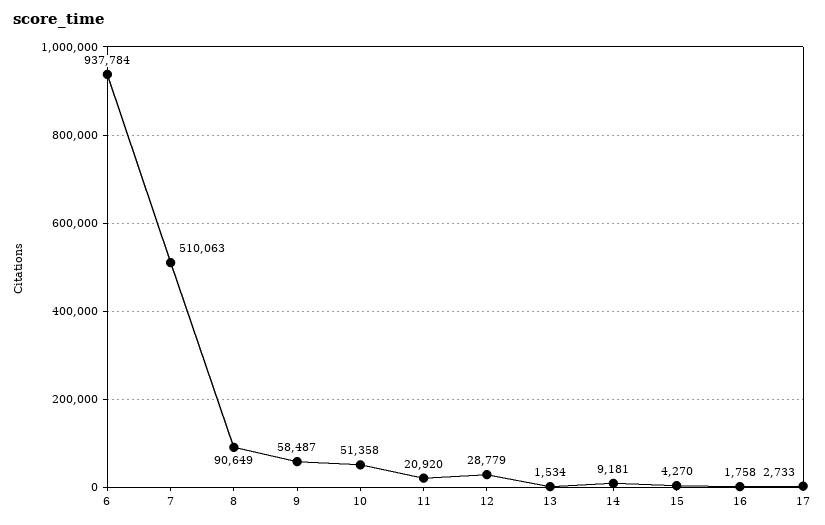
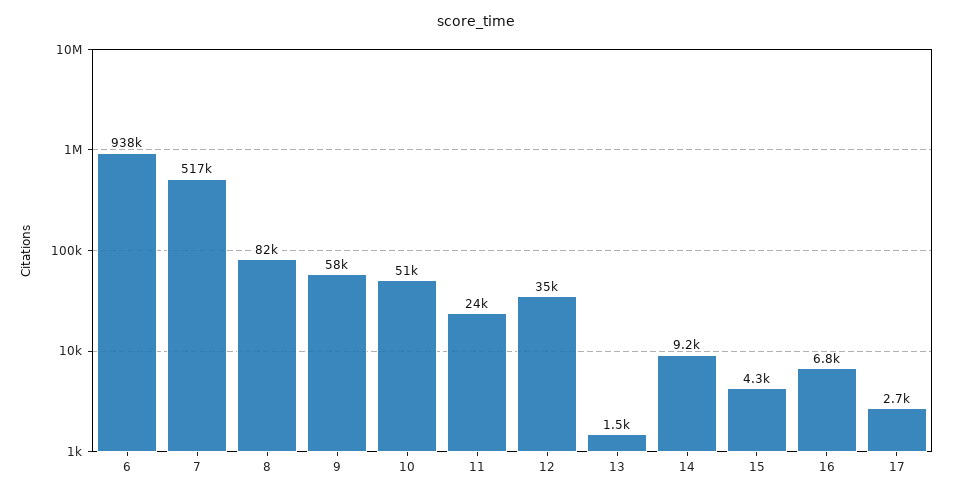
7: 510063 -> 517000
8: 90649 -> 82000
11: 20920 -> 24000
12: 28779 -> 35000
16: 1758 -> 6800

